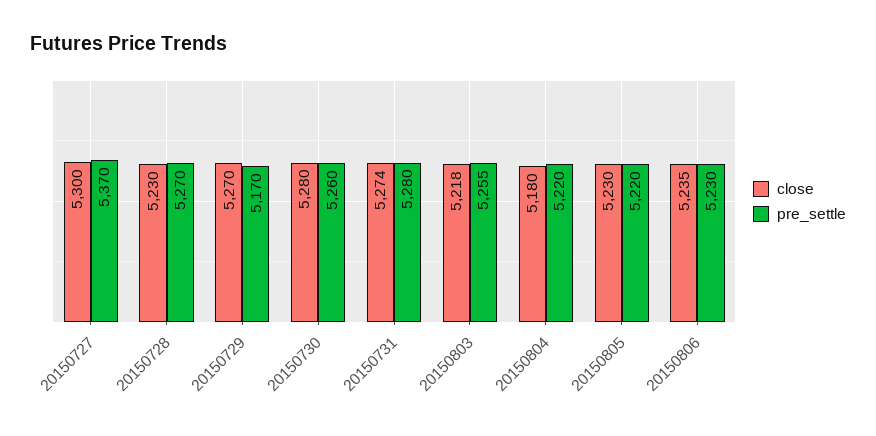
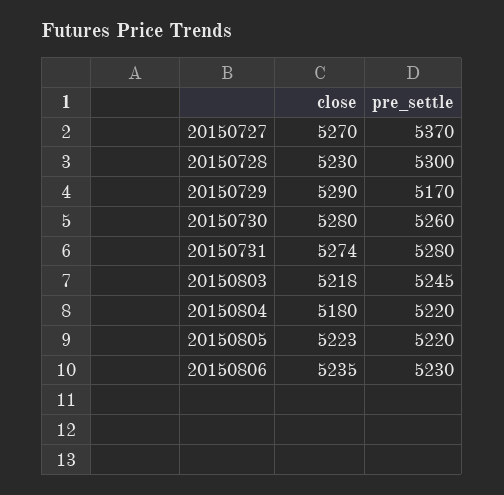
close, 20150727: 5300 -> 5270
pre_settle, 20150728: 5270 -> 5300
close, 20150729: 5270 -> 5290
pre_settle, 20150803: 5255 -> 5245
close, 20150805: 5230 -> 5223

